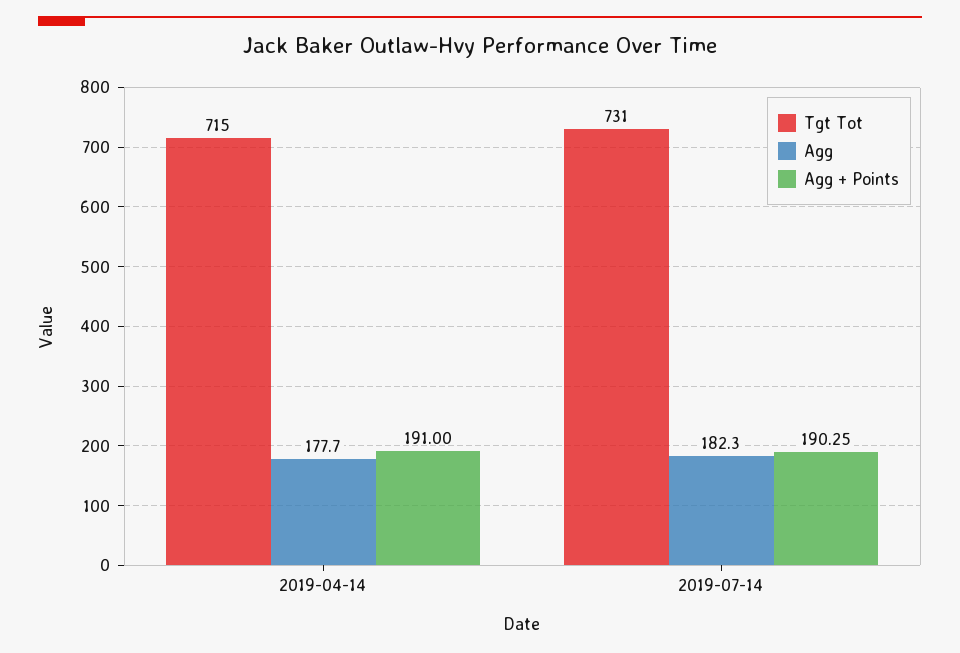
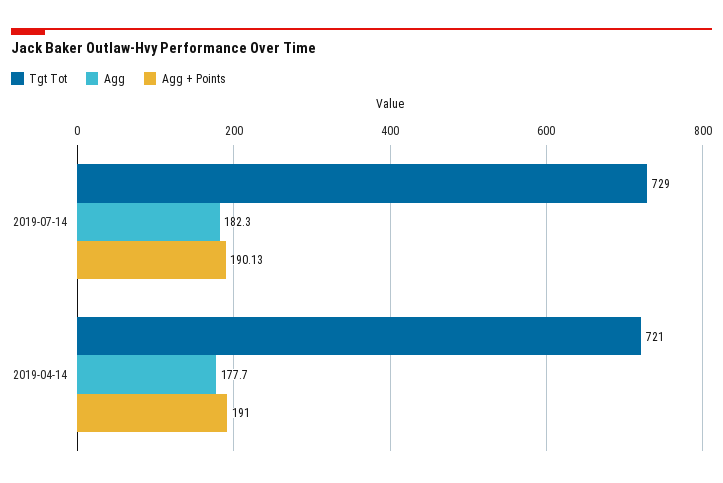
Tgt Tot, 2019-04-14: 715 -> 721
Tgt Tot, 2019-07-14: 731 -> 729
Agg + Points, 2019-07-14: 190.25 -> 190.13

